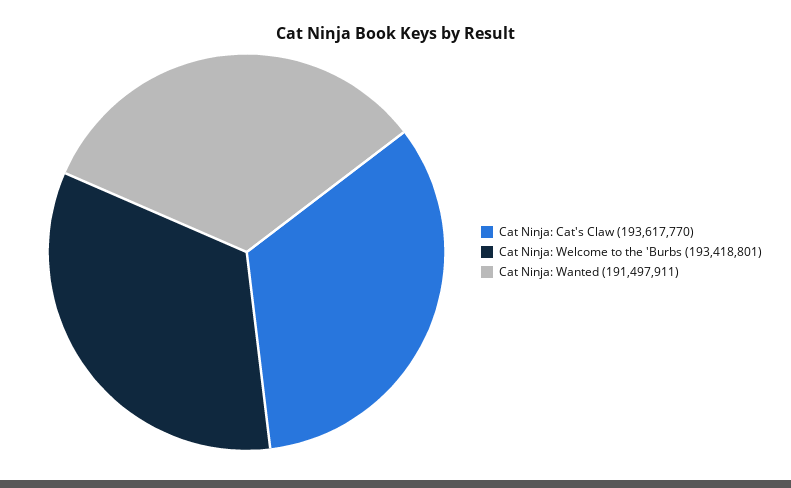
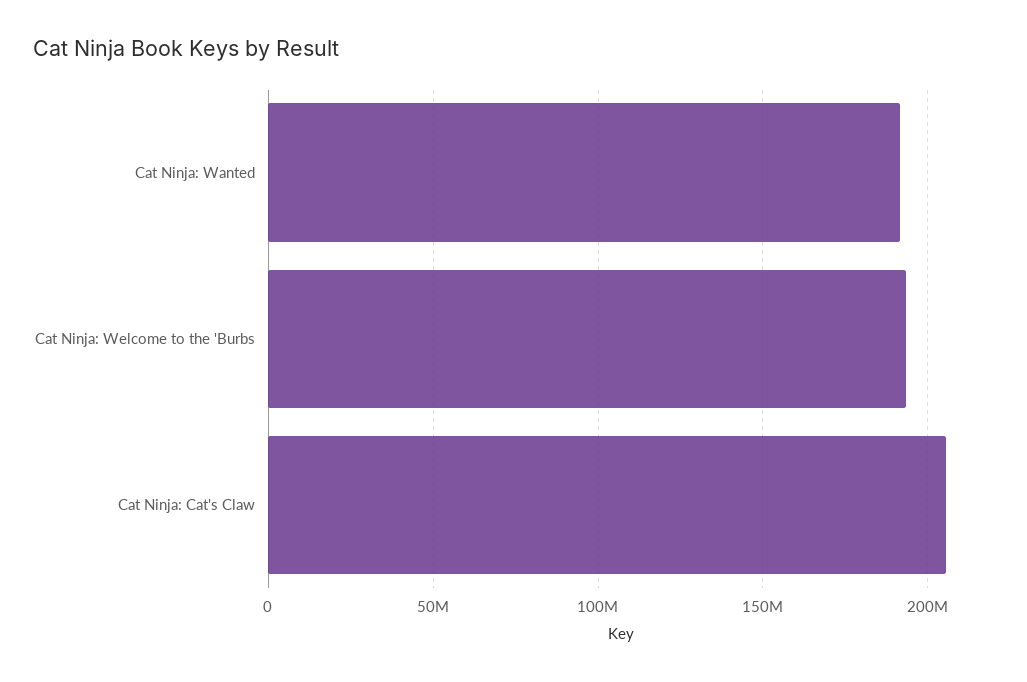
Cat Ninja: Cat's Claw: 193617770 -> 205000000

